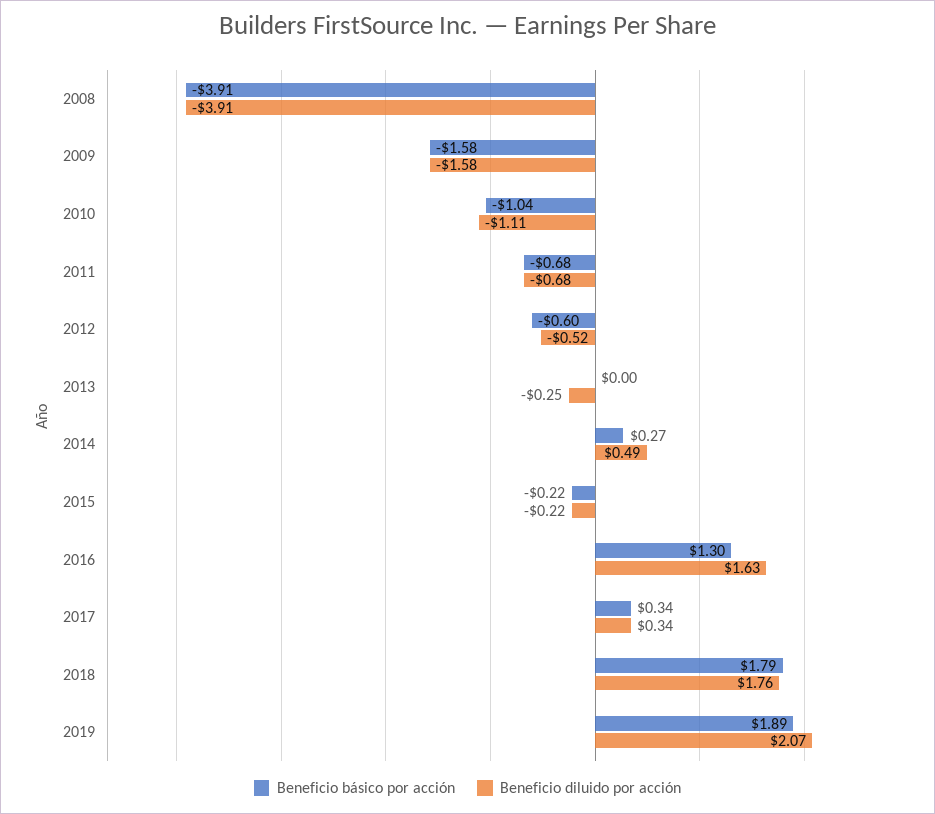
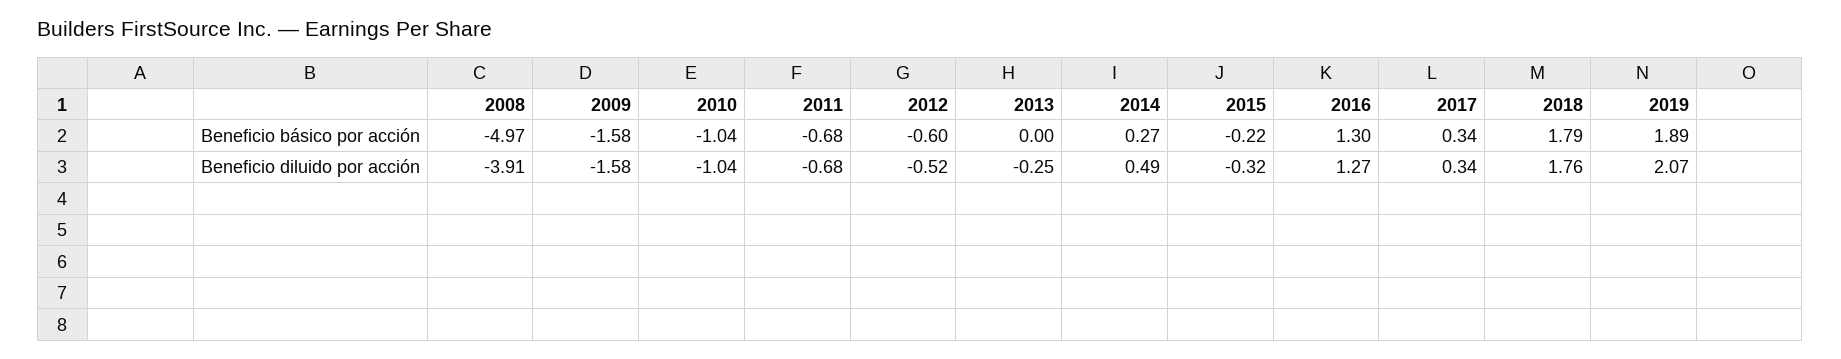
Beneficio básico por acción, 2008: -3.91 -> -4.97
Beneficio diluido por acción, 2010: -1.11 -> -1.04
Beneficio diluido por acción, 2015: -0.22 -> -0.32
Beneficio diluido por acción, 2016: 1.63 -> 1.27

